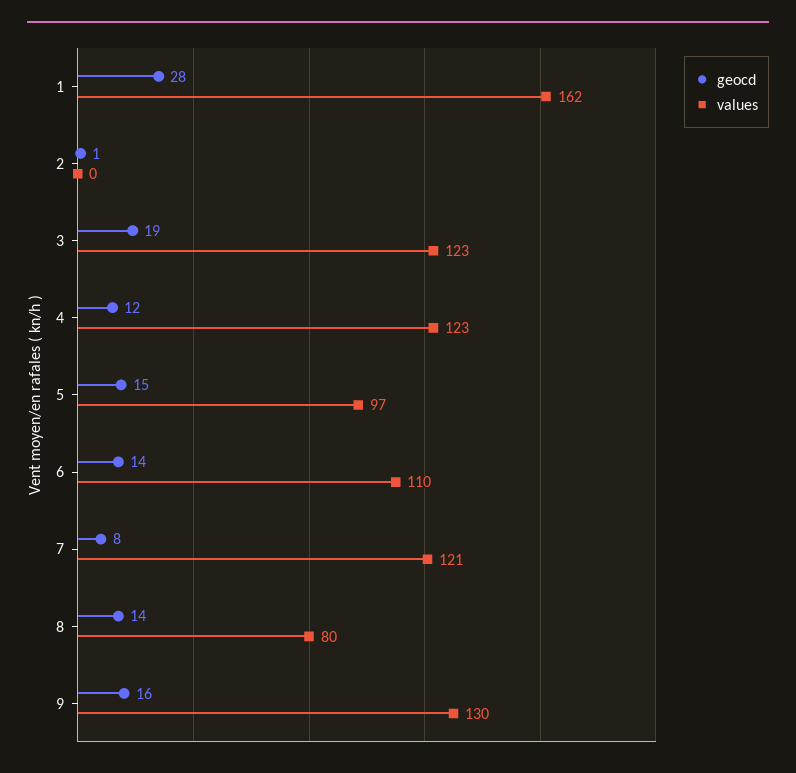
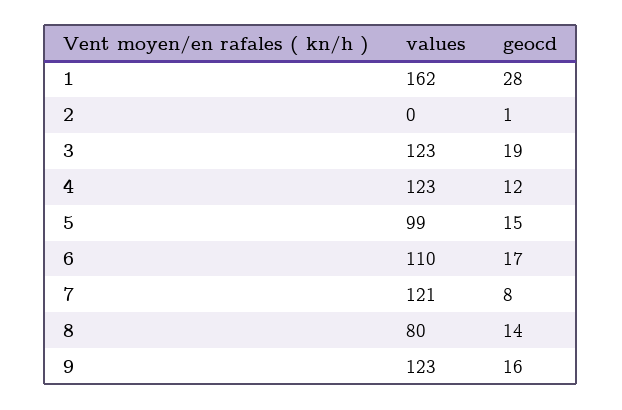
values, 5: 97 -> 99
geocd, 6: 14 -> 17
values, 9: 130 -> 123

